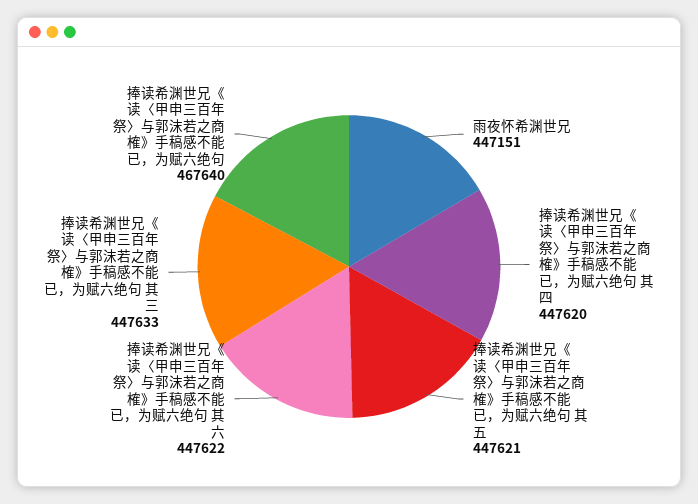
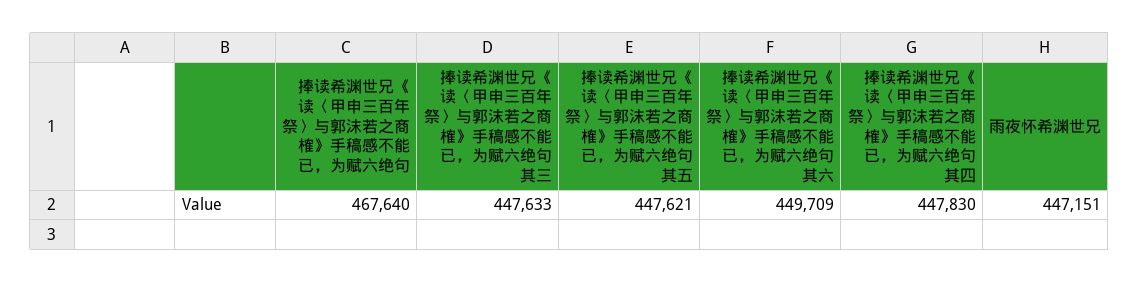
捧读希渊世兄《读〈甲申三百年祭〉与郭沫若之商榷》手稿感不能已，为赋六绝句 其四: 447620 -> 447830
捧读希渊世兄《读〈甲申三百年祭〉与郭沫若之商榷》手稿感不能已，为赋六绝句 其六: 447622 -> 449709

